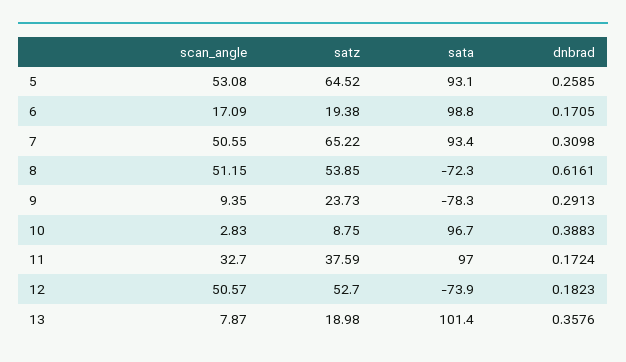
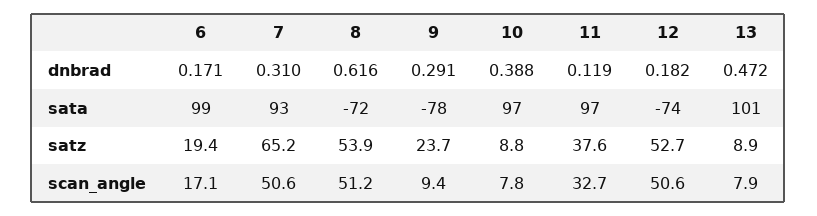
scan_angle, 5: 53.08 -> none
satz, 5: 64.52 -> none
sata, 5: 93.1 -> none
dnbrad, 5: 0.2585 -> none
scan_angle, 10: 2.83 -> 7.8
dnbrad, 11: 0.1724 -> 0.119
satz, 13: 18.98 -> 8.9
dnbrad, 13: 0.3576 -> 0.472

